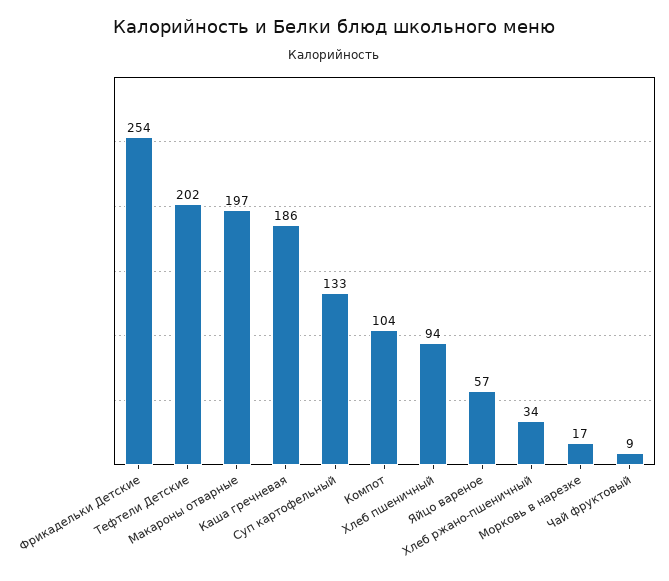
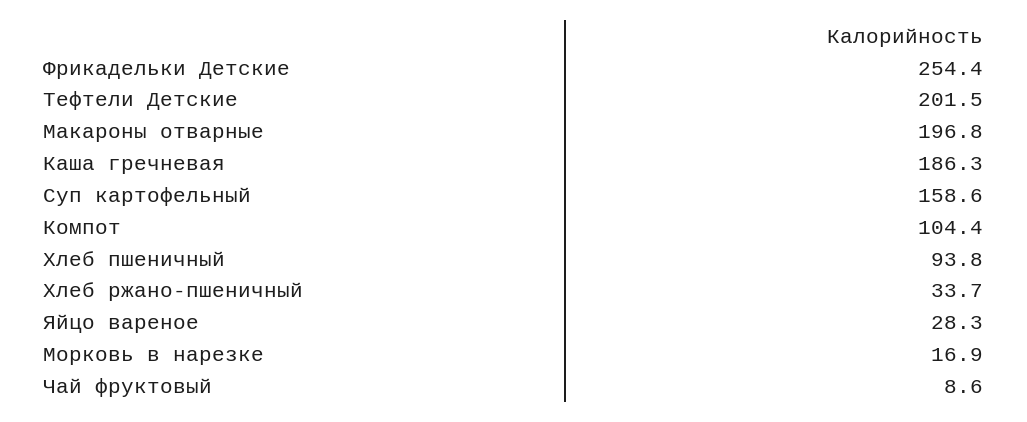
Суп картофельный: 133 -> 158.6
Яйцо вареное: 57 -> 28.3

